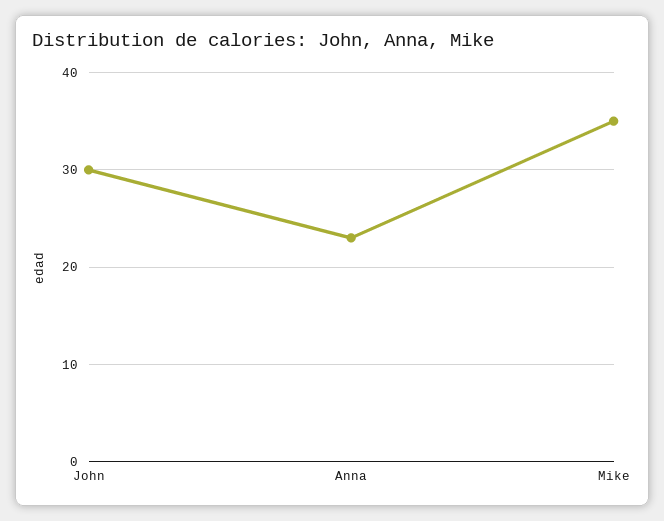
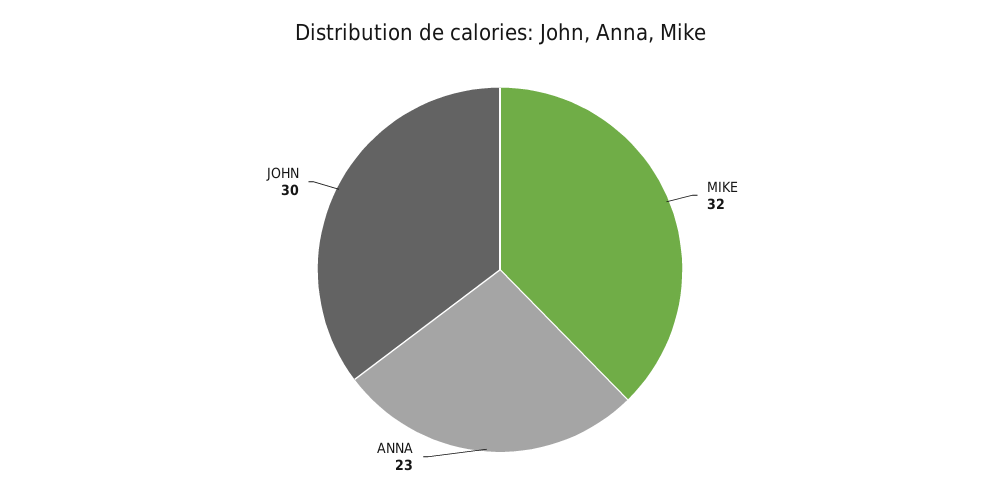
Mike: 35 -> 32

